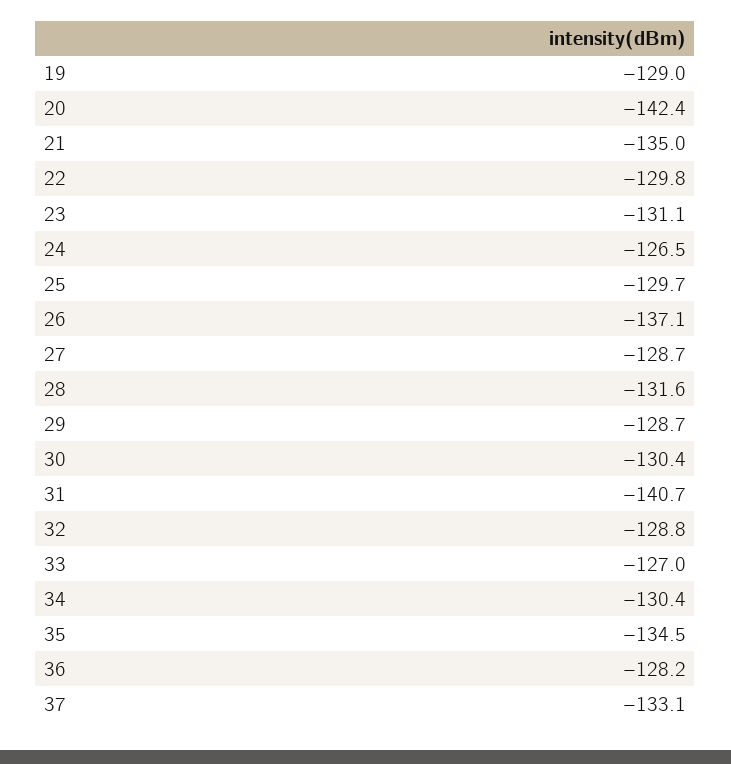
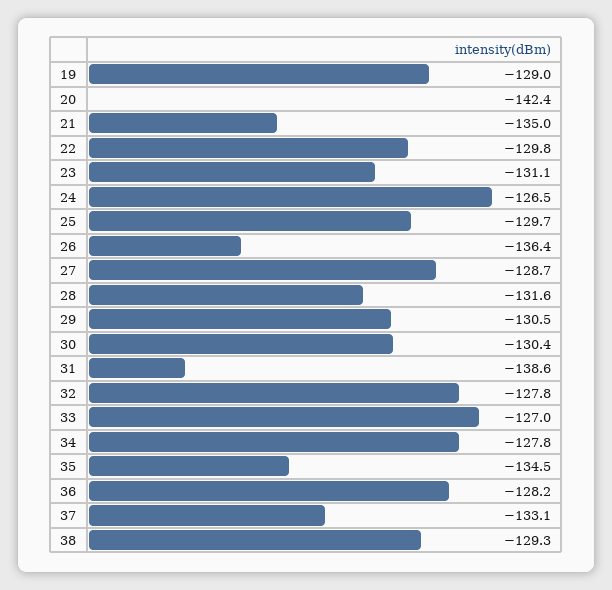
26: -137.1 -> -136.4
29: -128.7 -> -130.5
31: -140.7 -> -138.6
32: -128.8 -> -127.8
34: -130.4 -> -127.8
38: none -> -129.3

